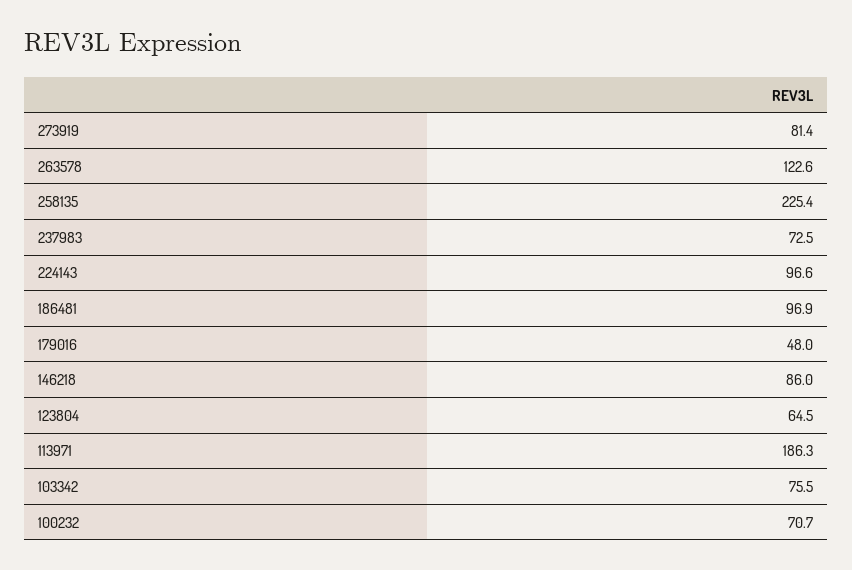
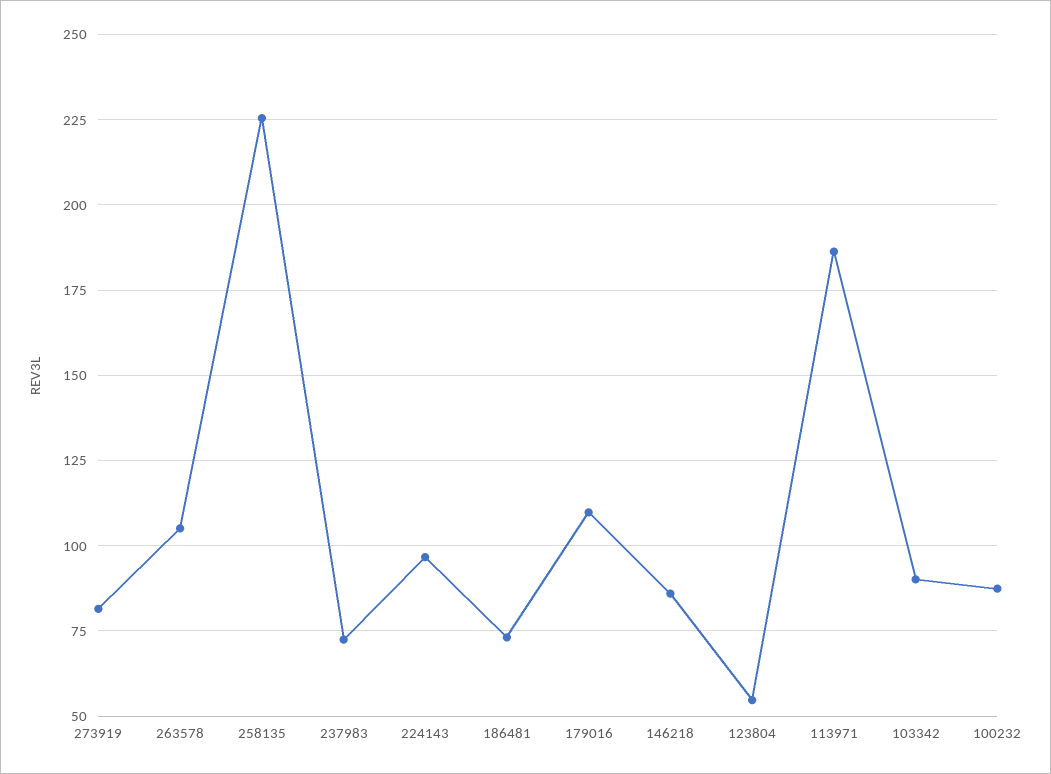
263578: 122.6 -> 105
186481: 96.9 -> 72.5
179016: 48 -> 110
123804: 64.5 -> 55
103342: 75.5 -> 90
100232: 70.7 -> 87.5

